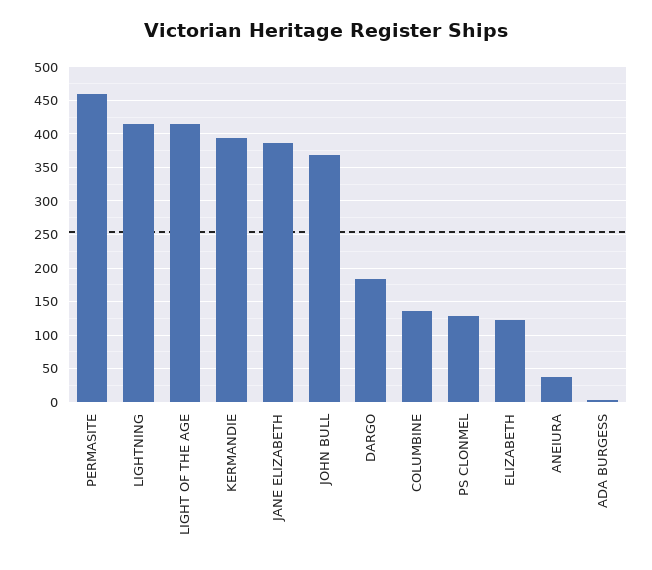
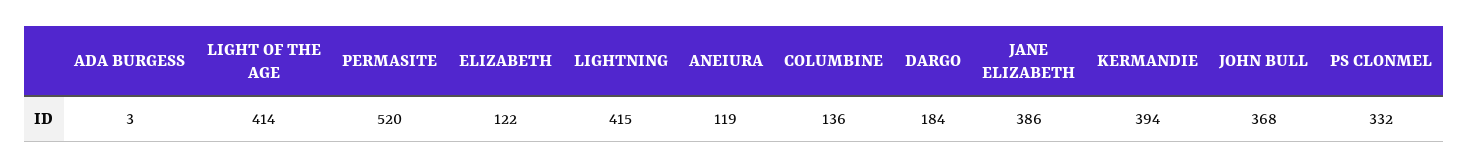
PERMASITE: 460 -> 520
PS CLONMEL: 130 -> 332
ANEIURA: 40 -> 119

